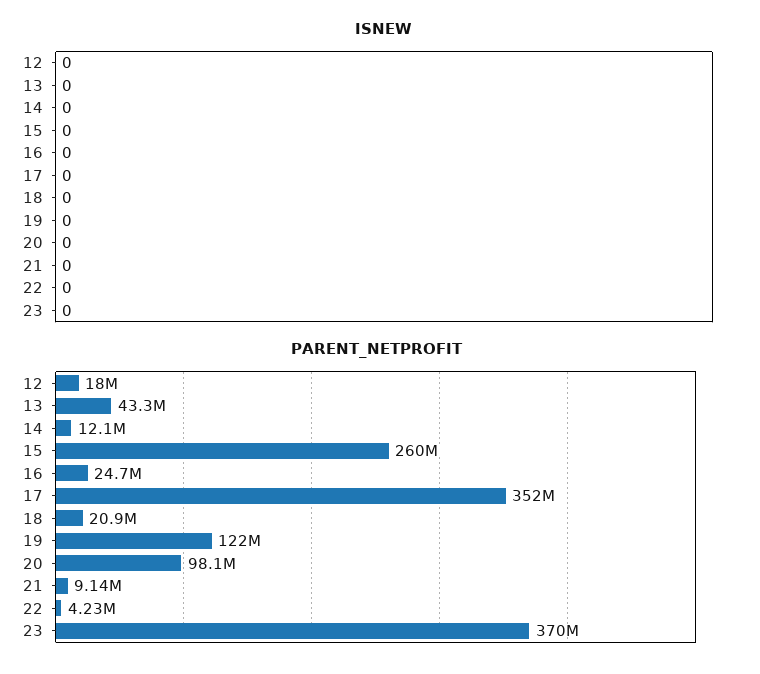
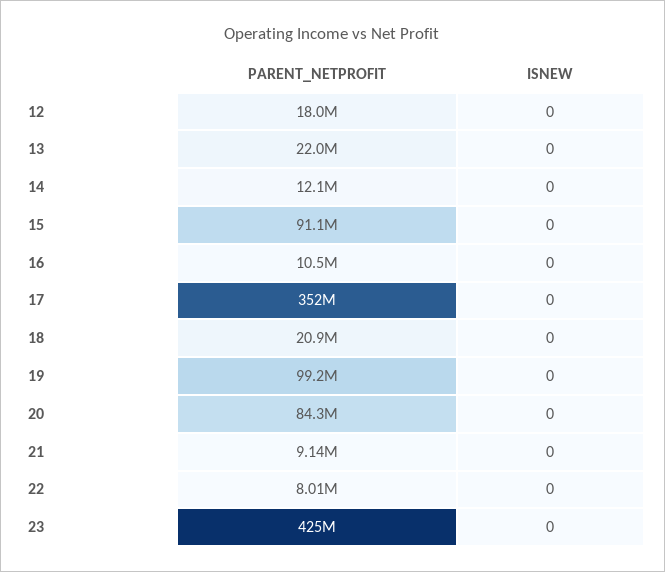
PARENT_NETPROFIT, 13: 43300000 -> 22000000
PARENT_NETPROFIT, 15: 260000000 -> 91100000
PARENT_NETPROFIT, 16: 24700000 -> 10500000
PARENT_NETPROFIT, 19: 122000000 -> 99200000
PARENT_NETPROFIT, 20: 98100000 -> 84300000
PARENT_NETPROFIT, 22: 4230000 -> 8010000
PARENT_NETPROFIT, 23: 370000000 -> 425000000

